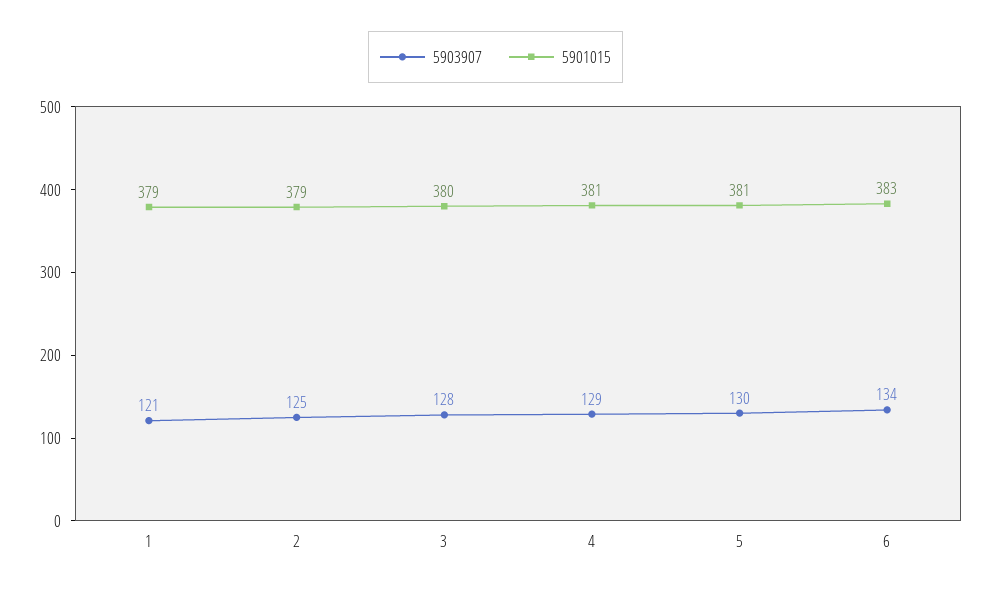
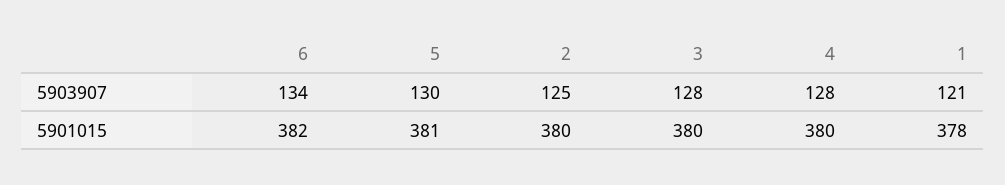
5901015, 1: 379 -> 378
5901015, 2: 379 -> 380
5903907, 4: 129 -> 128
5901015, 4: 381 -> 380
5901015, 6: 383 -> 382

